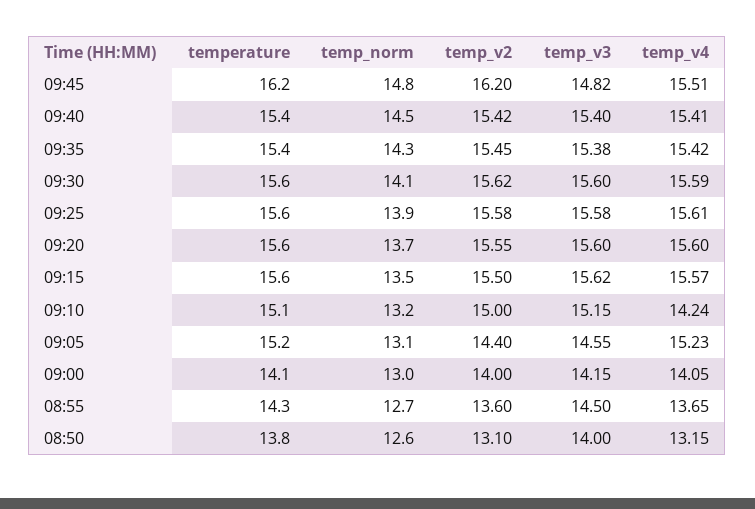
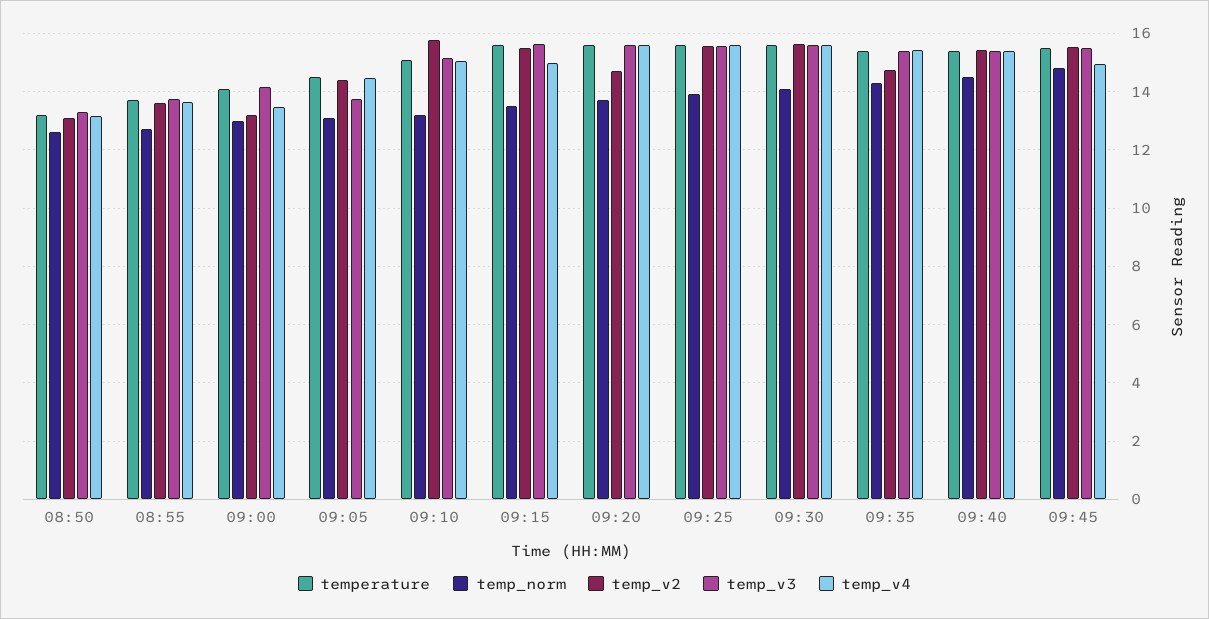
temperature, 09:45: 16.2 -> 15.5
temp_v2, 09:45: 16.2 -> 15.5
temp_v3, 09:45: 14.82 -> 15.5
temp_v4, 09:45: 15.51 -> 15
temp_v2, 09:35: 15.45 -> 14.75
temp_v2, 09:20: 15.55 -> 14.75
temp_v4, 09:15: 15.57 -> 15
temp_v2, 09:10: 15 -> 15.75
temp_v4, 09:10: 14.24 -> 15
temperature, 09:05: 15.2 -> 14.5
temp_v3, 09:05: 14.55 -> 13.75
temp_v4, 09:05: 15.23 -> 14.5
temp_v2, 09:00: 14 -> 13.25
temp_v4, 09:00: 14.05 -> 13.5
temperature, 08:55: 14.3 -> 13.75
temp_v3, 08:55: 14.5 -> 13.75
temperature, 08:50: 13.8 -> 13.25
temp_v3, 08:50: 14 -> 13.25

